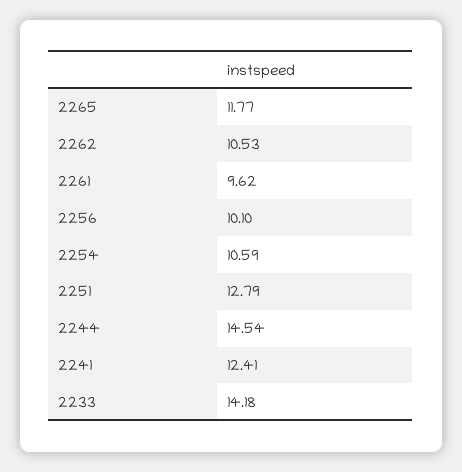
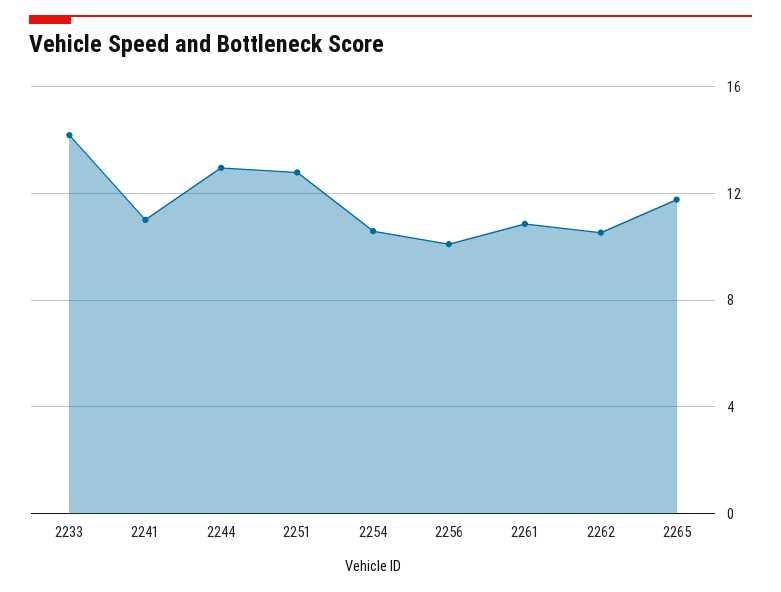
2261: 9.62 -> 11
2244: 14.54 -> 13
2241: 12.41 -> 11

